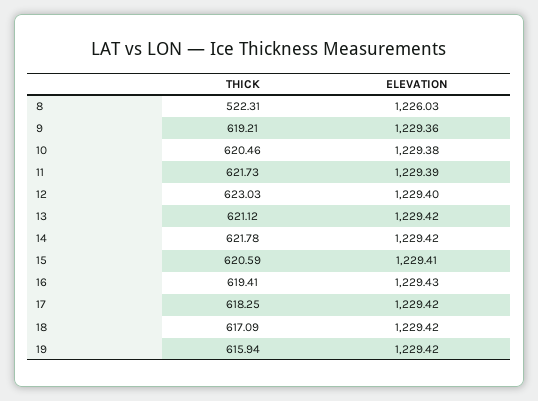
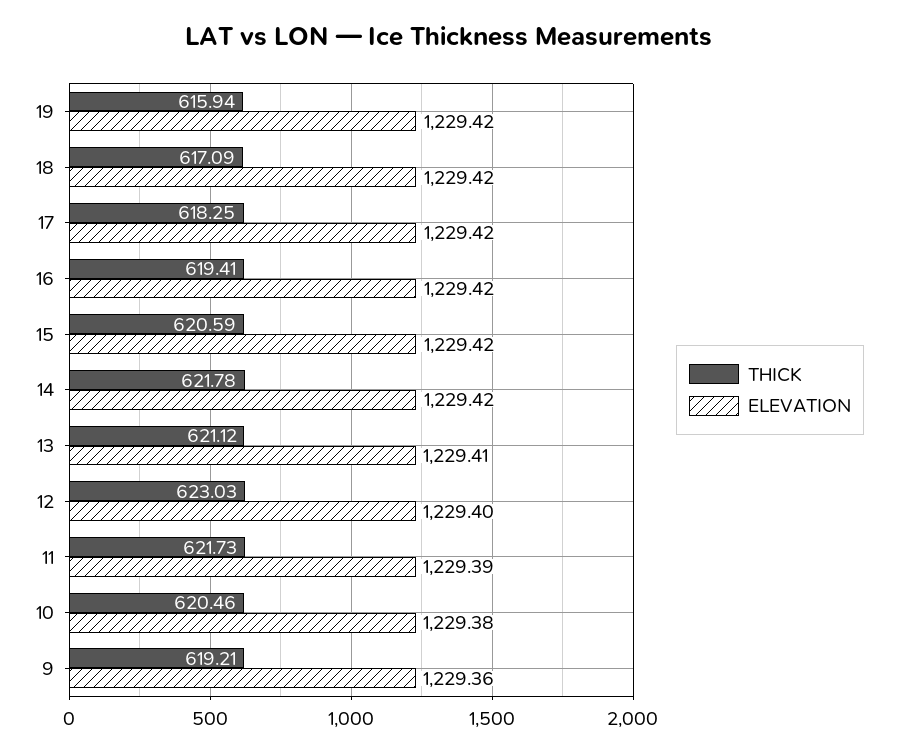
THICK, 8: 522.31 -> none
ELEVATION, 8: 1226.03 -> none
ELEVATION, 13: 1229.42 -> 1229.41
ELEVATION, 15: 1229.41 -> 1229.42
ELEVATION, 16: 1229.43 -> 1229.42

